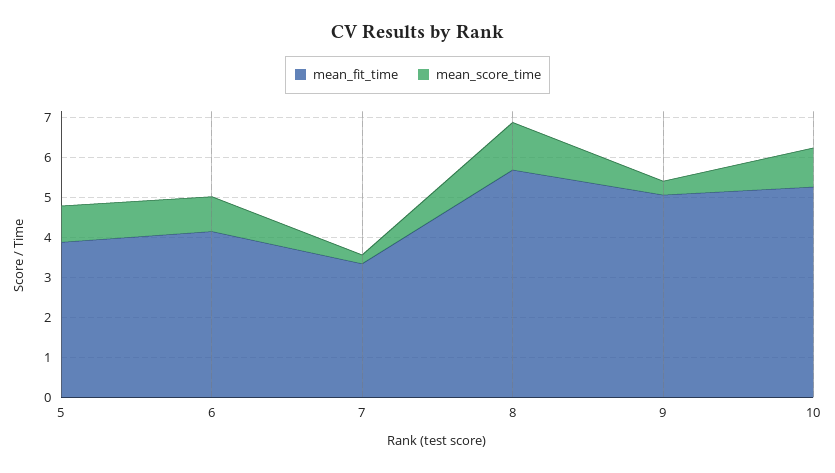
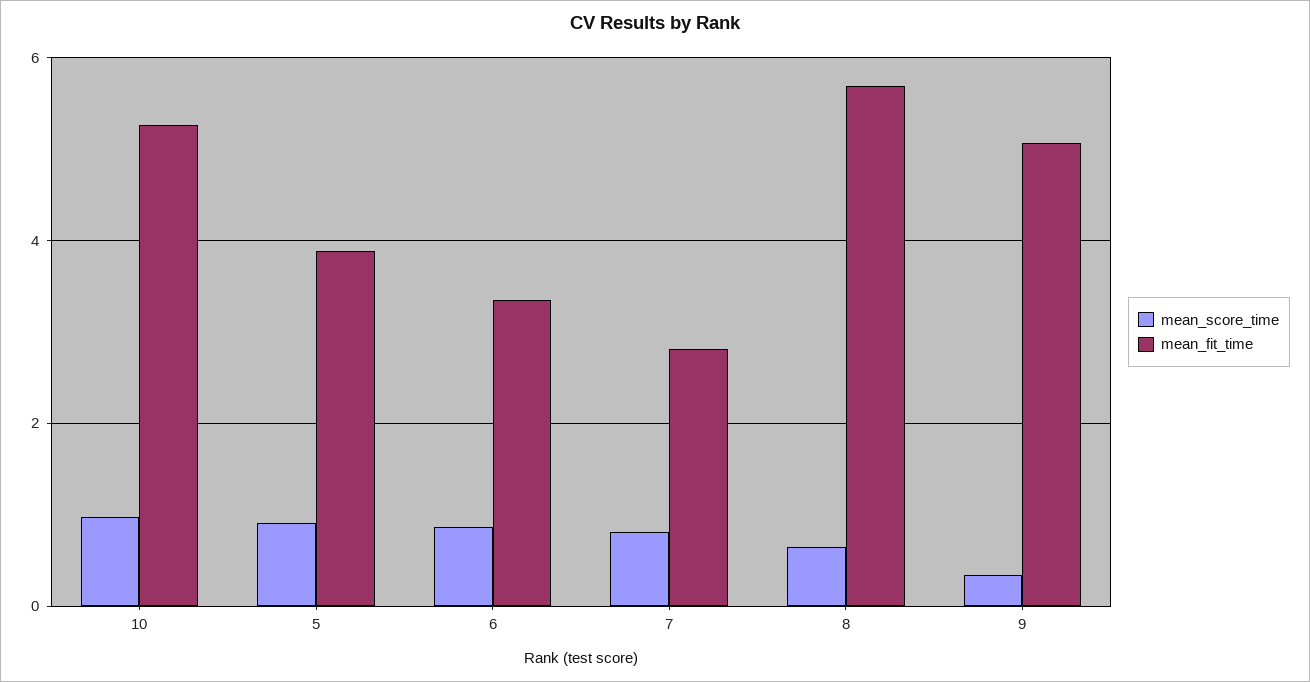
mean_fit_time, 6: 4.2 -> 3.4
mean_fit_time, 7: 3.4 -> 2.8
mean_score_time, 7: 0.2 -> 0.8
mean_score_time, 8: 1.2 -> 0.6

